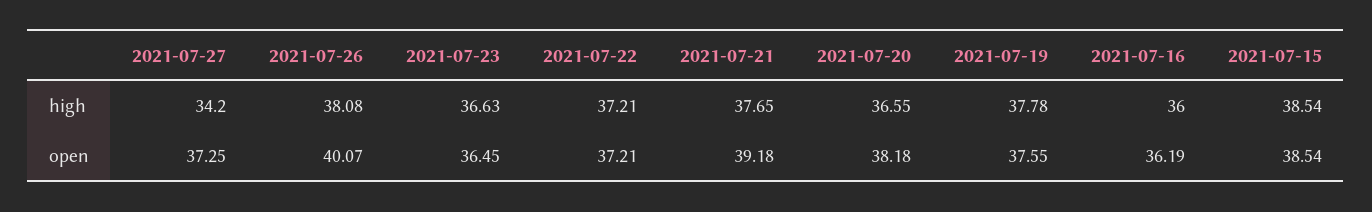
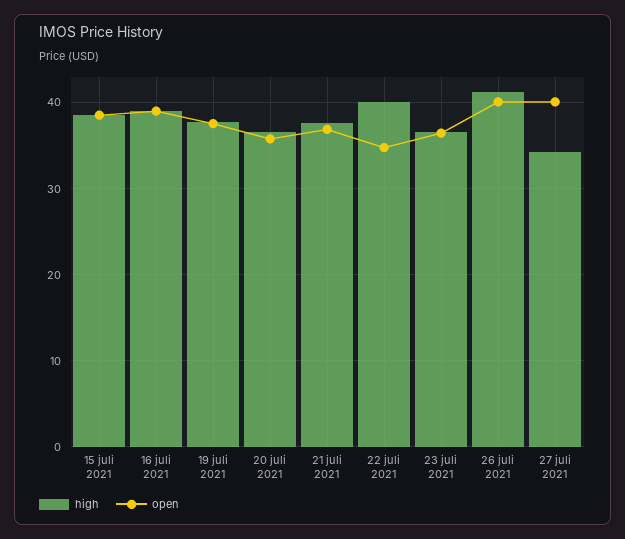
high, 2021-07-26: 38.08 -> 41
high, 2021-07-22: 37.21 -> 40
high, 2021-07-16: 36 -> 39
open, 2021-07-27: 37.25 -> 40
open, 2021-07-22: 37.21 -> 35
open, 2021-07-21: 39.18 -> 37
open, 2021-07-20: 38.18 -> 36
open, 2021-07-16: 36.19 -> 39

